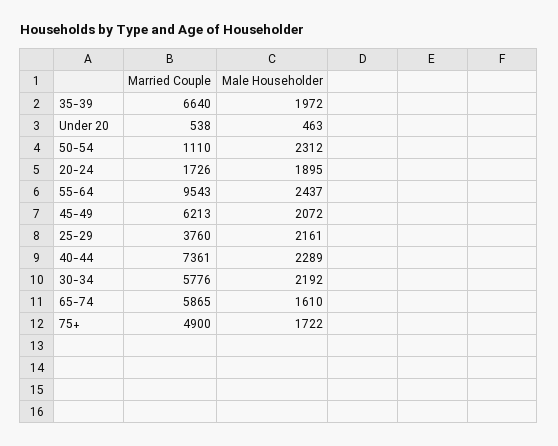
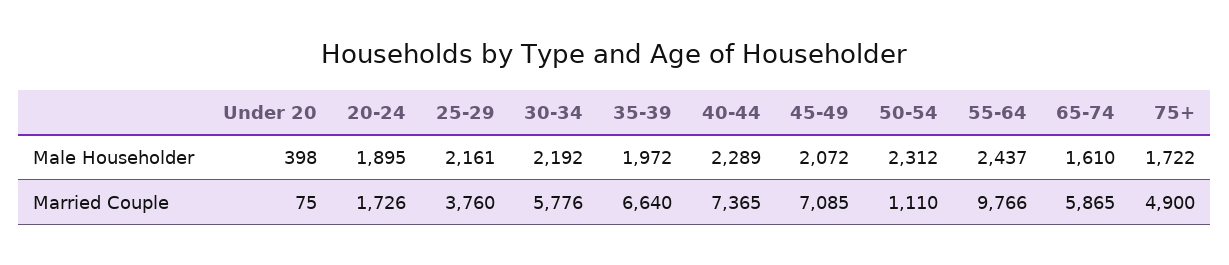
Married Couple, Under 20: 538 -> 75
Male Householder, Under 20: 463 -> 398
Married Couple, 55-64: 9543 -> 9766
Married Couple, 45-49: 6213 -> 7085
Married Couple, 40-44: 7361 -> 7365

